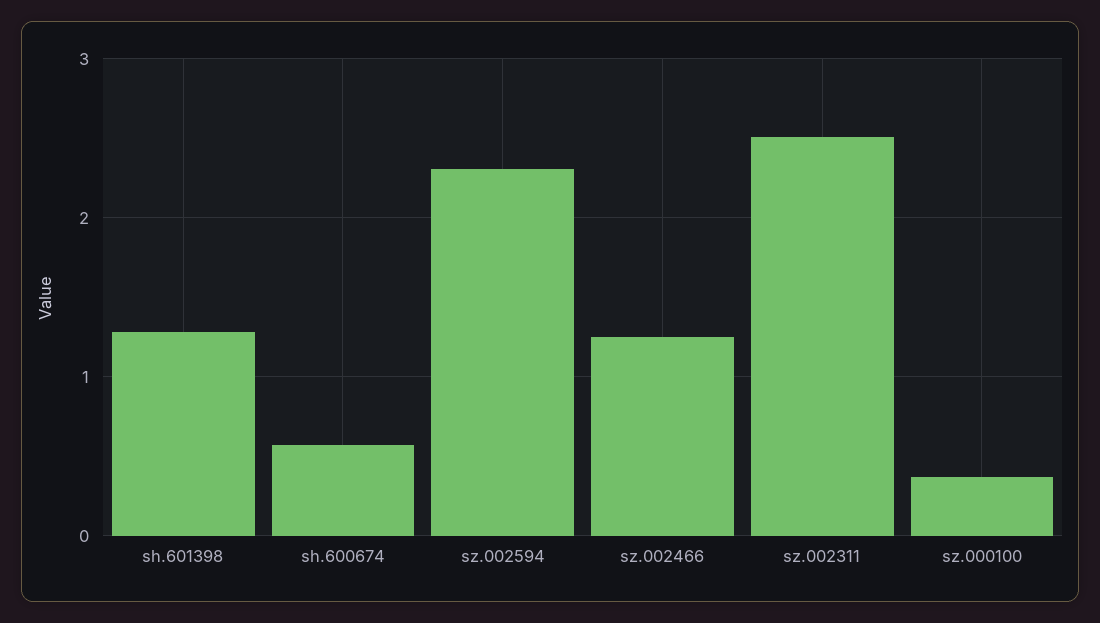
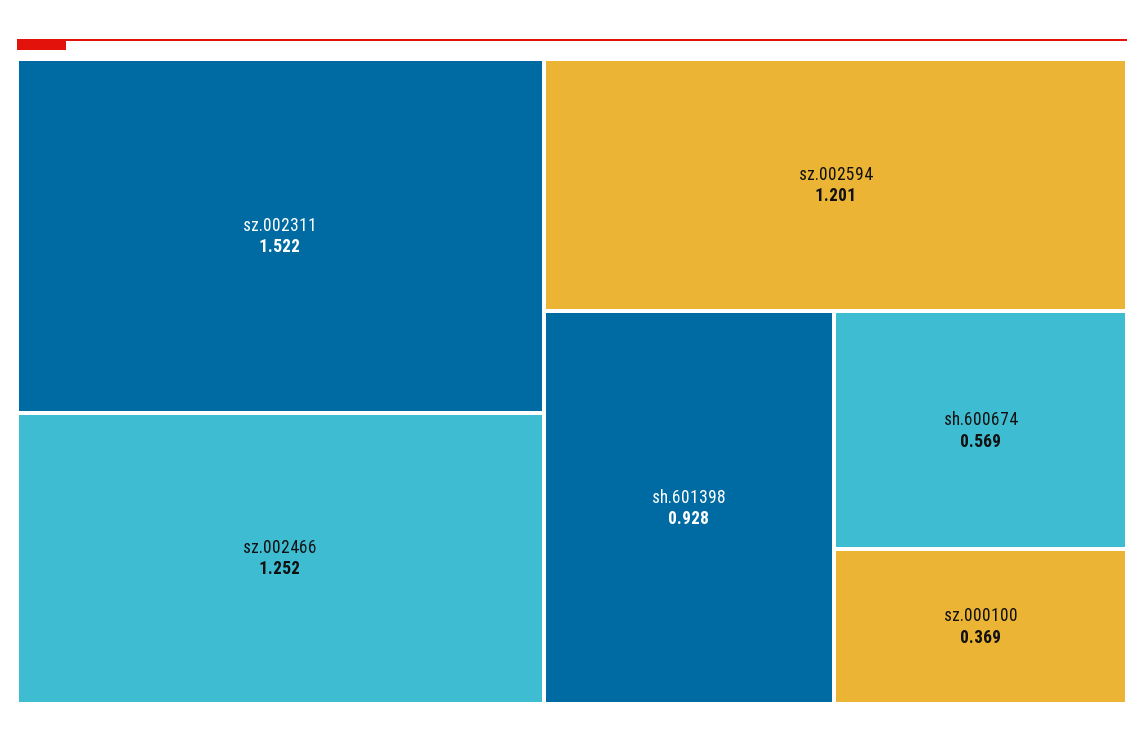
sh.601398: 1.3 -> 0.928
sz.002594: 2.3 -> 1.201
sz.002311: 2.5 -> 1.522

